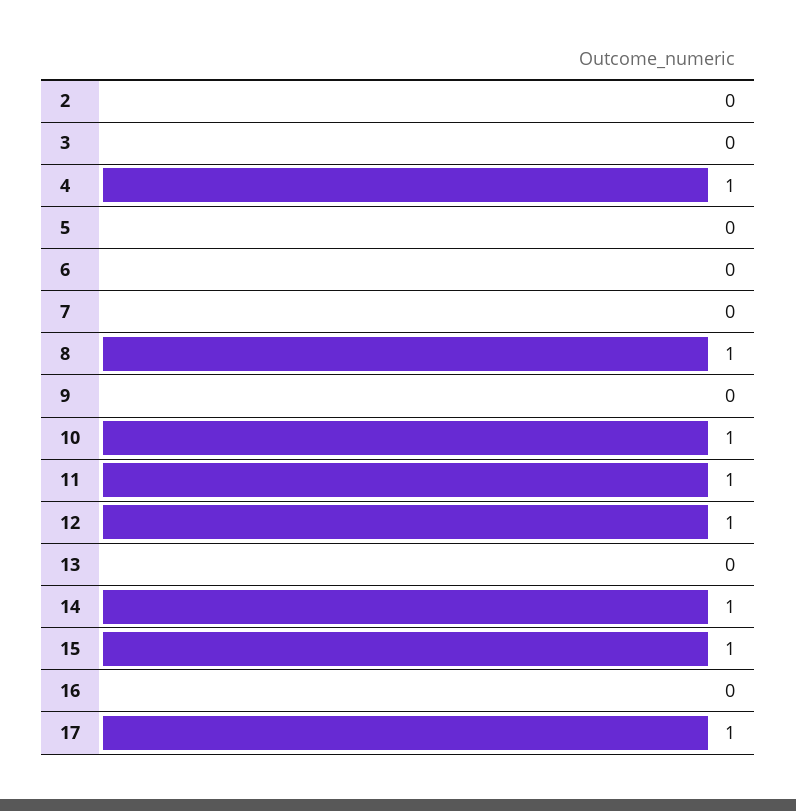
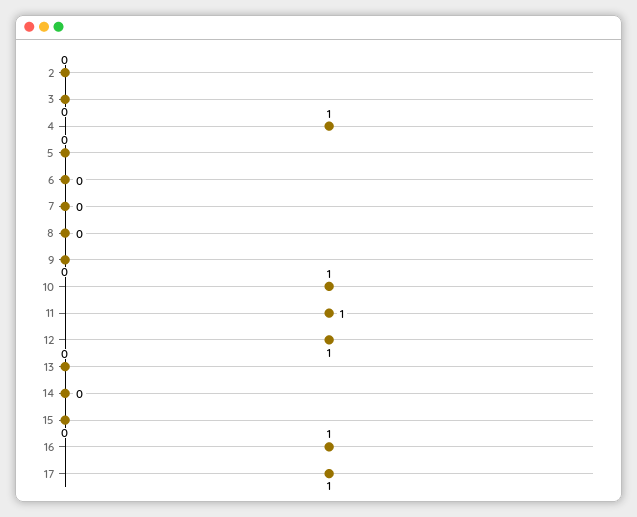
8: 1 -> 0
14: 1 -> 0
15: 1 -> 0
16: 0 -> 1

